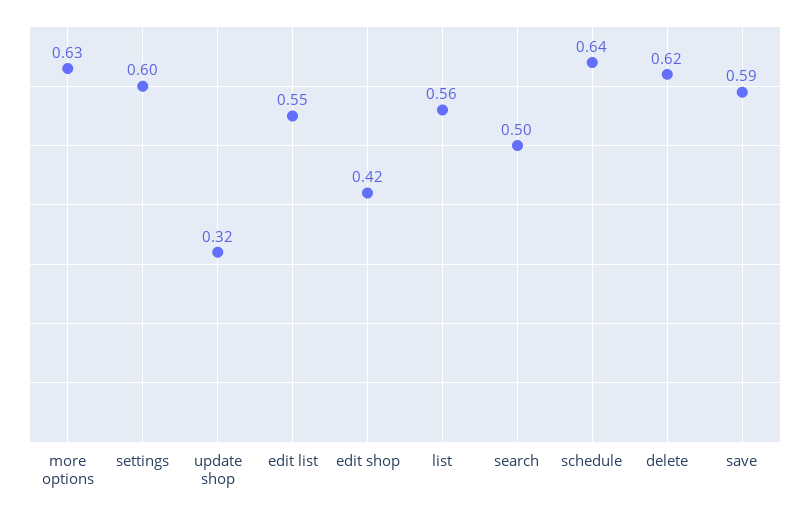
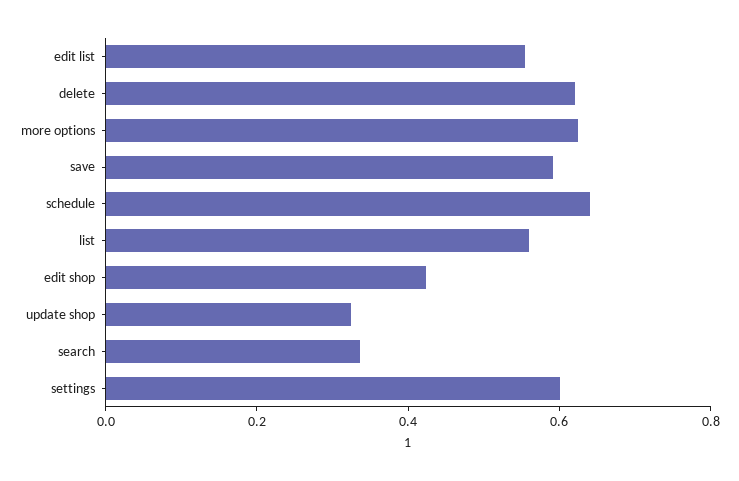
search: 0.5 -> 0.35

